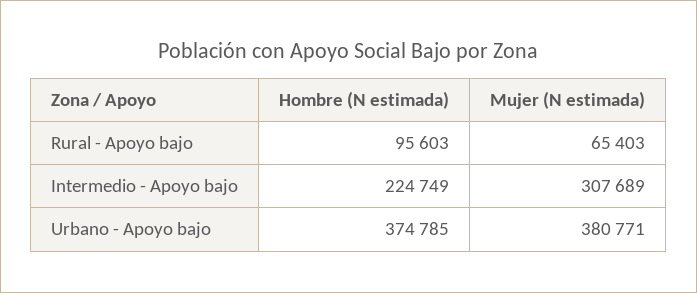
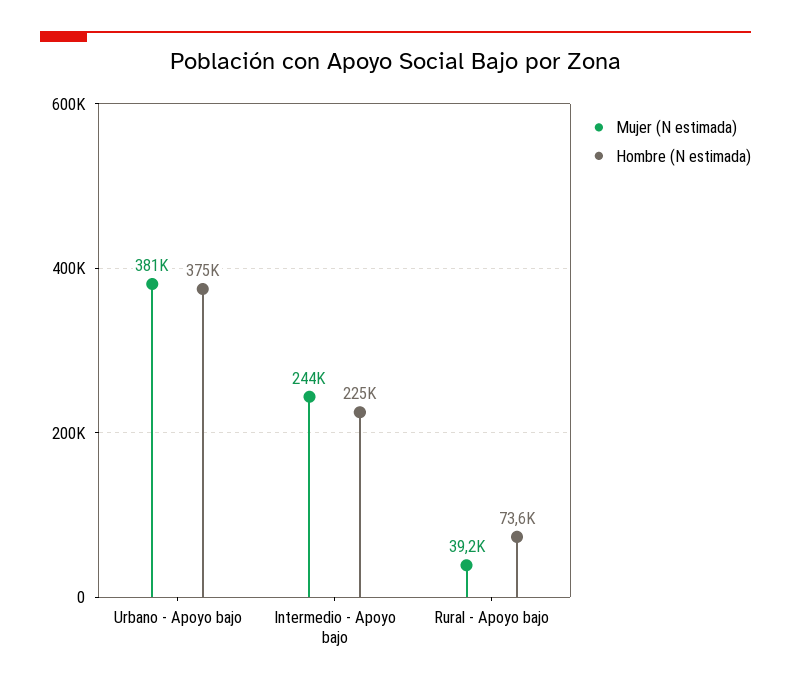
Hombre (N estimada), Rural - Apoyo bajo: 95603 -> 73600
Mujer (N estimada), Rural - Apoyo bajo: 65403 -> 39200
Mujer (N estimada), Intermedio - Apoyo bajo: 307689 -> 244000

